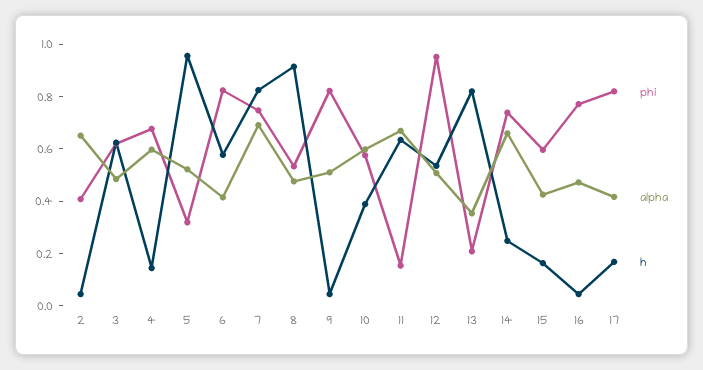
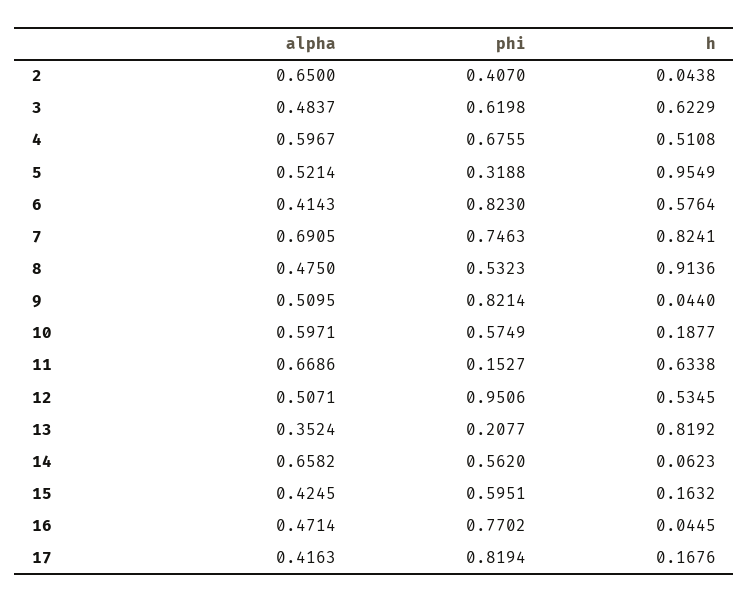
h, 4: 0.15 -> 0.5108
h, 10: 0.4 -> 0.1877
phi, 14: 0.75 -> 0.562
h, 14: 0.25 -> 0.0623

